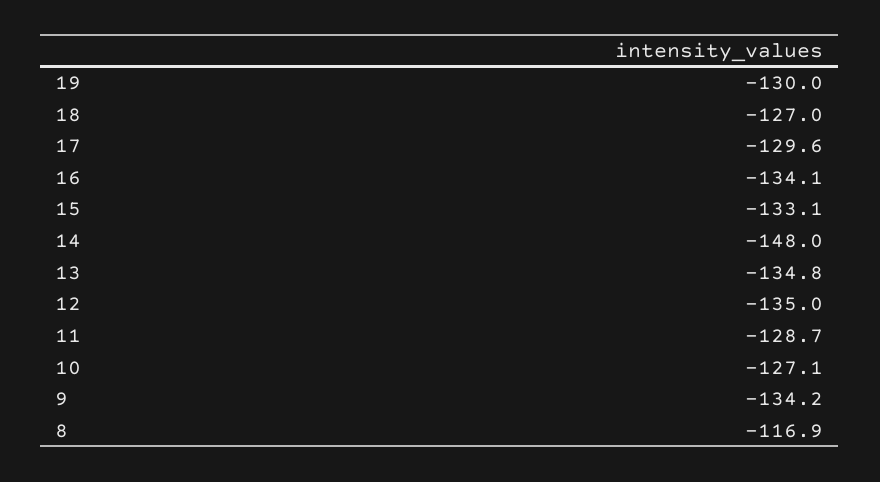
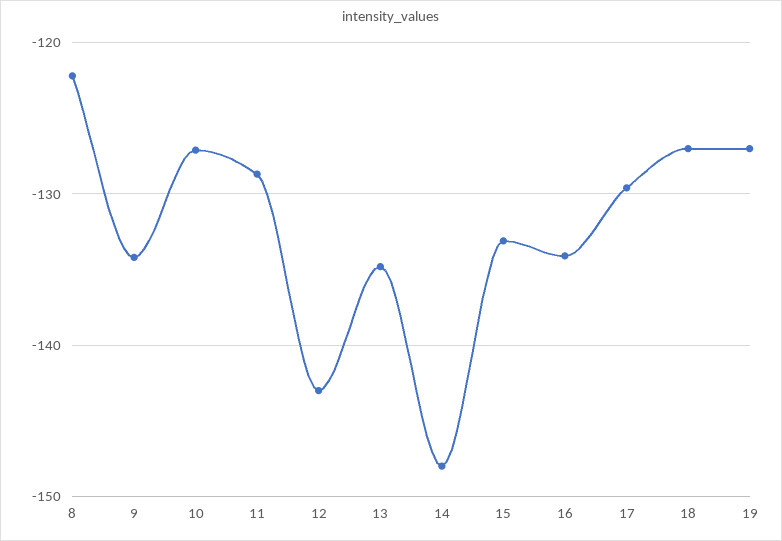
19: -130 -> -127
12: -135 -> -143
8: -116.9 -> -122

